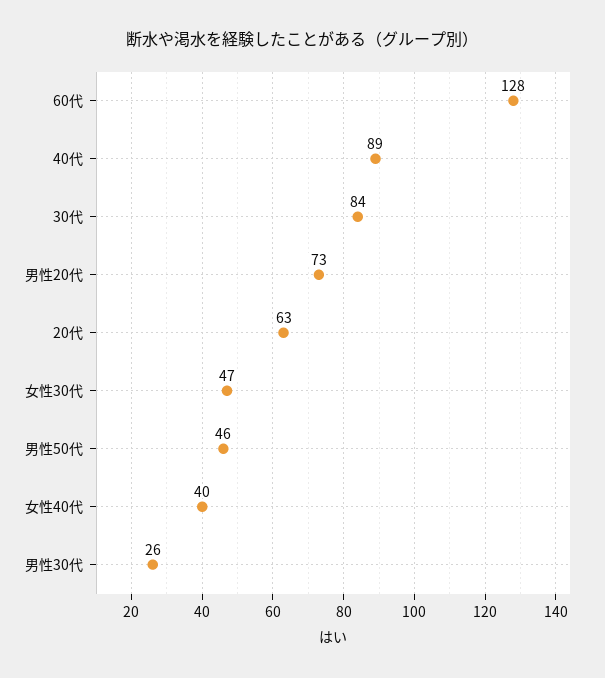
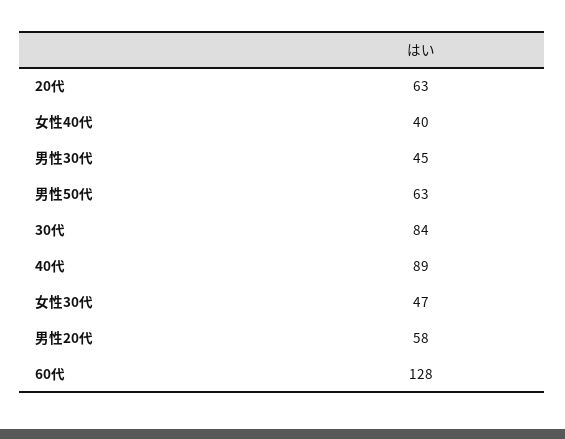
男性20代: 73 -> 58
男性50代: 46 -> 63
男性30代: 26 -> 45

